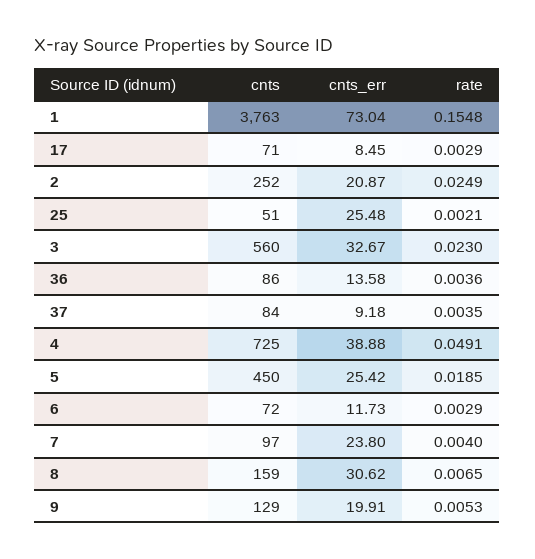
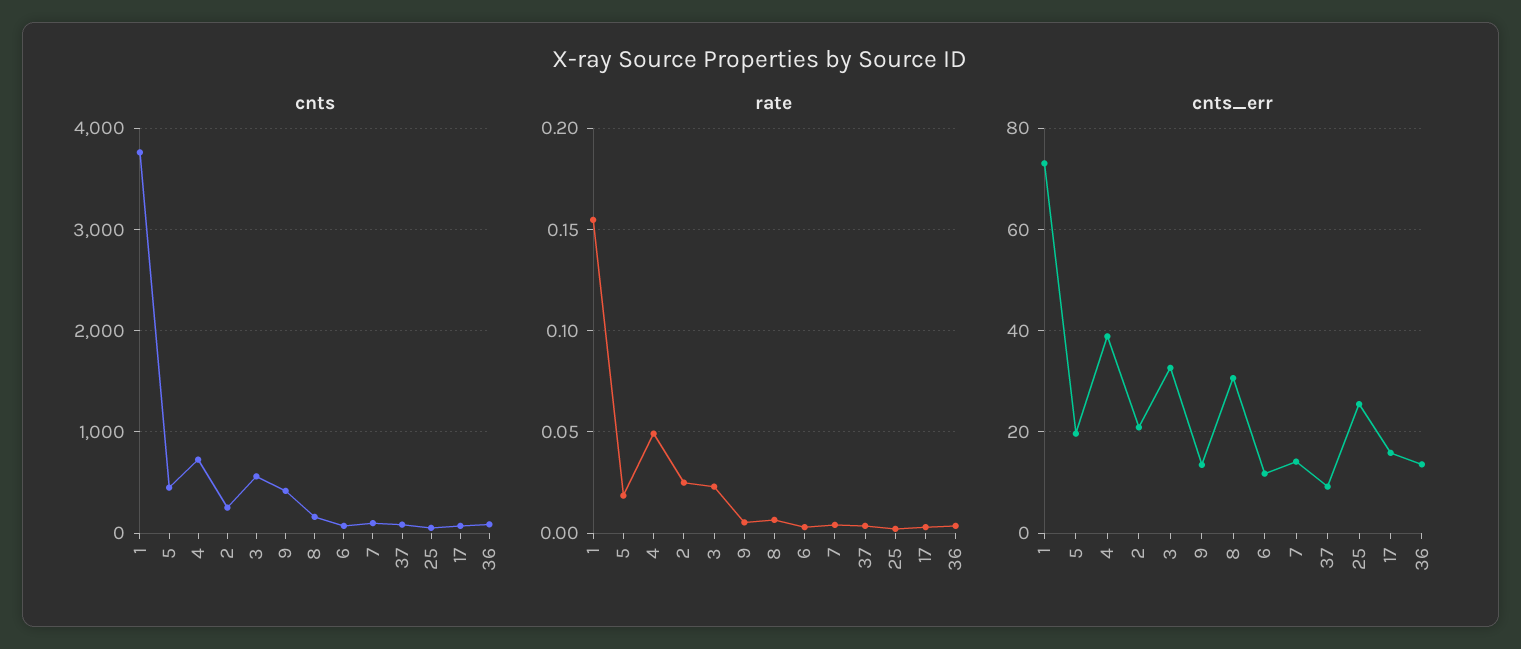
cnts_err, 17: 8.45 -> 16
cnts_err, 5: 25.42 -> 20
cnts_err, 7: 23.8 -> 14
cnts, 9: 129 -> 400
cnts_err, 9: 19.91 -> 14

